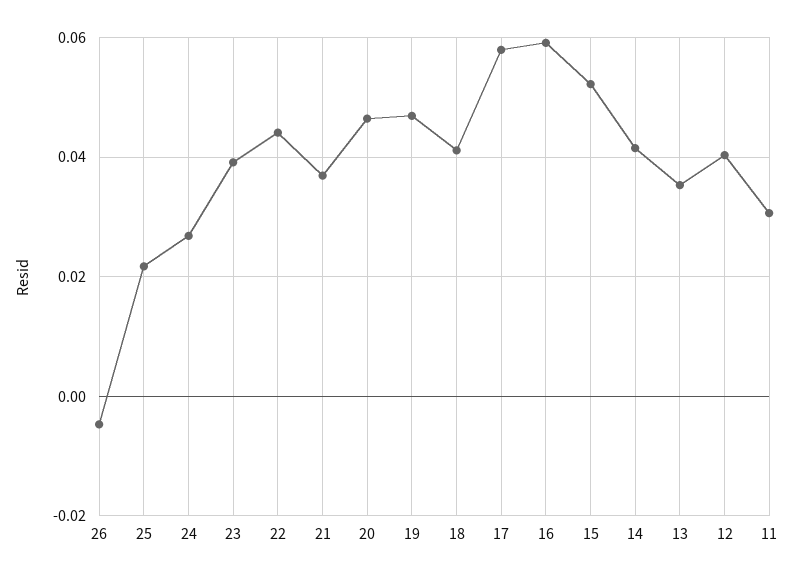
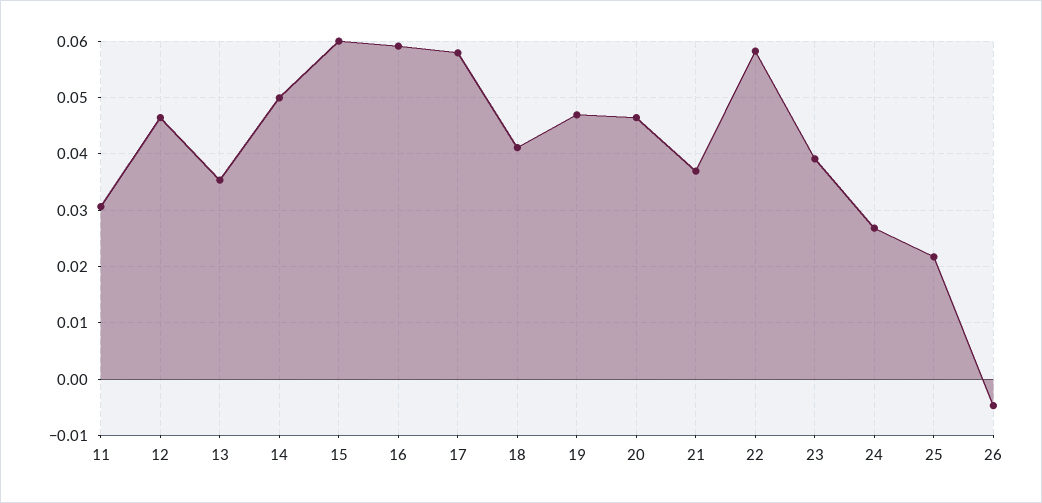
22: 0.044 -> 0.058
15: 0.052 -> 0.06
14: 0.042 -> 0.05
12: 0.04 -> 0.046

